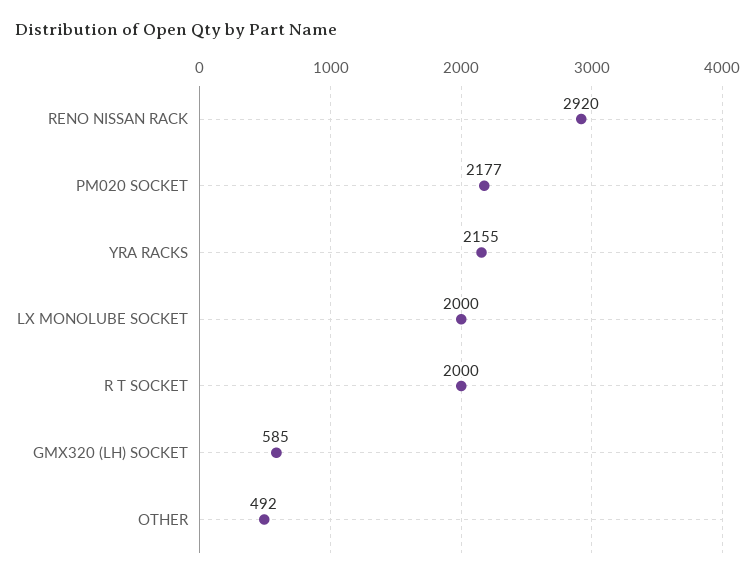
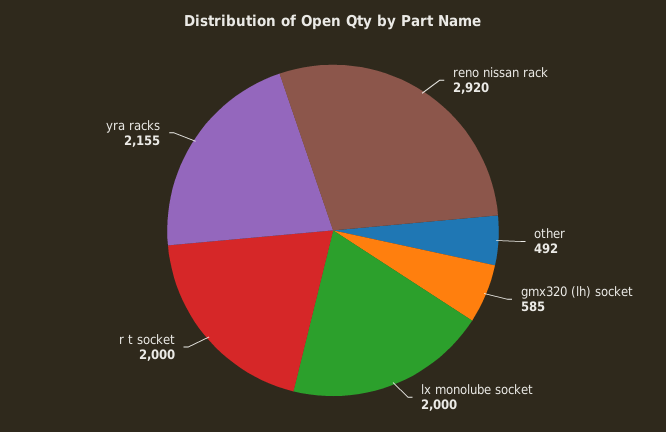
PM020 SOCKET: 2177 -> none

